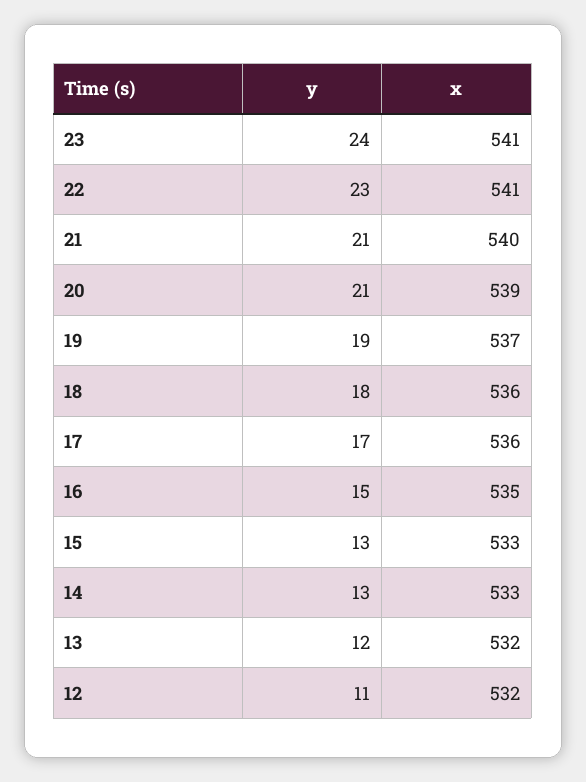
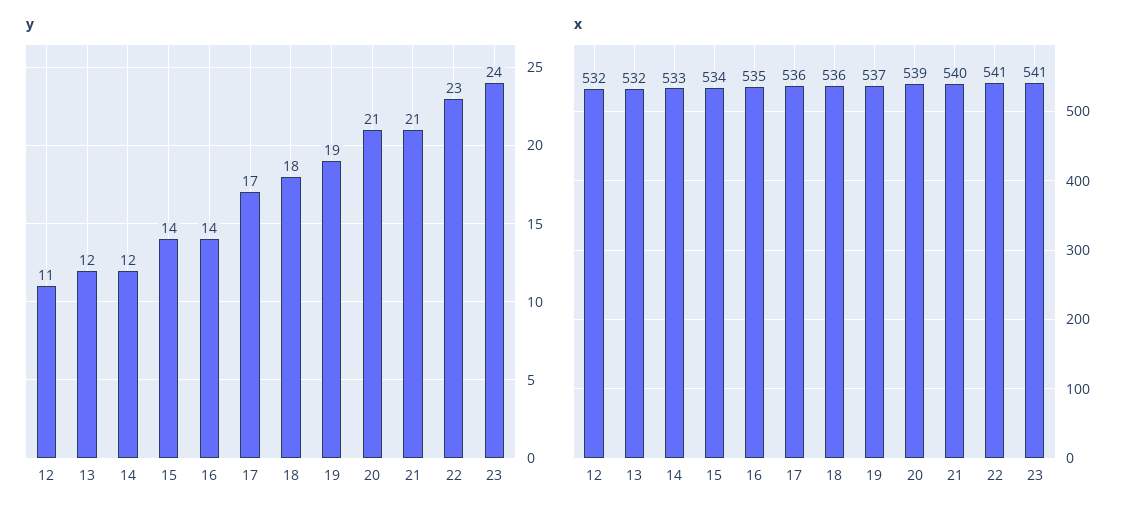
y, 16: 15 -> 14
y, 15: 13 -> 14
x, 15: 533 -> 534
y, 14: 13 -> 12

